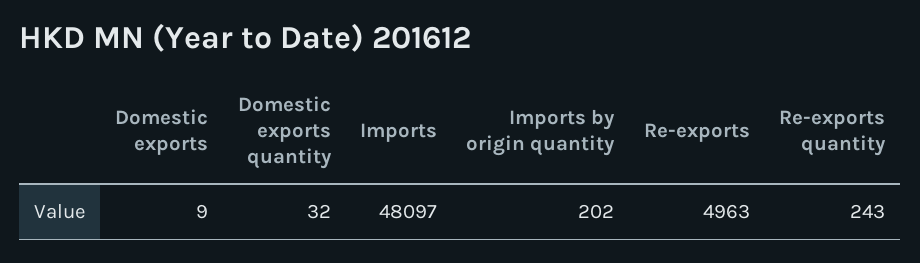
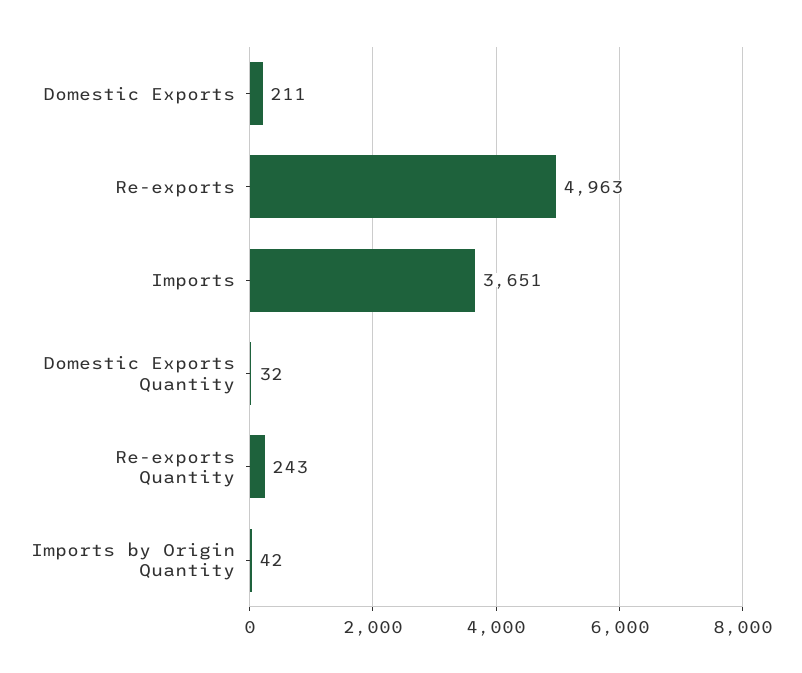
Domestic exports: 9 -> 211
Imports: 48097 -> 3651
Imports by origin quantity: 202 -> 42

